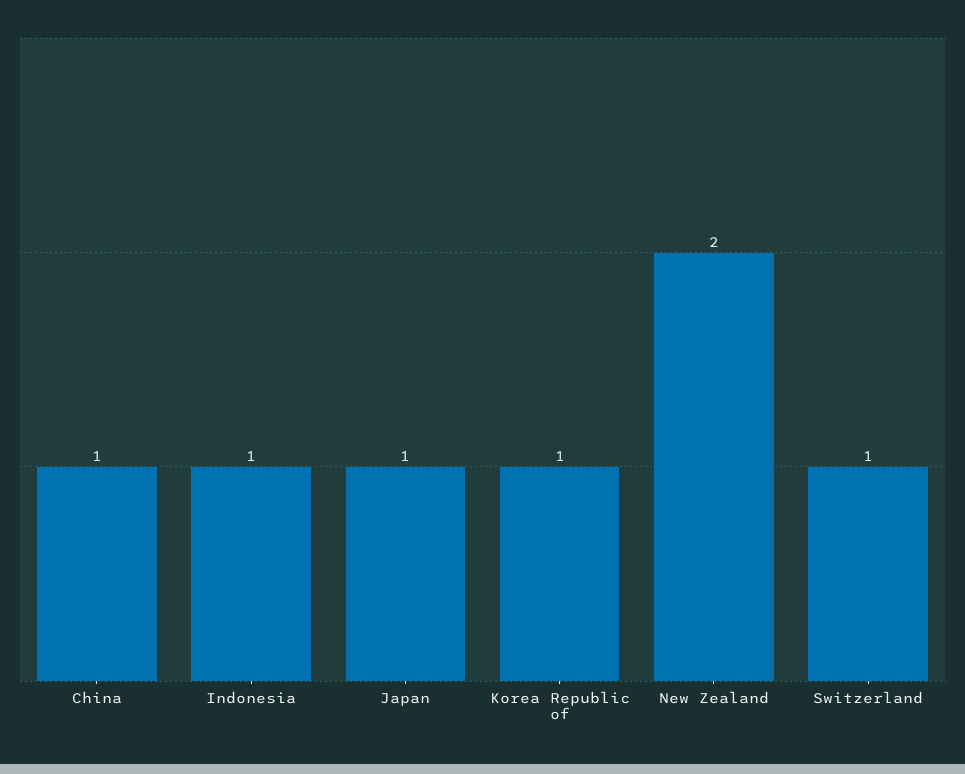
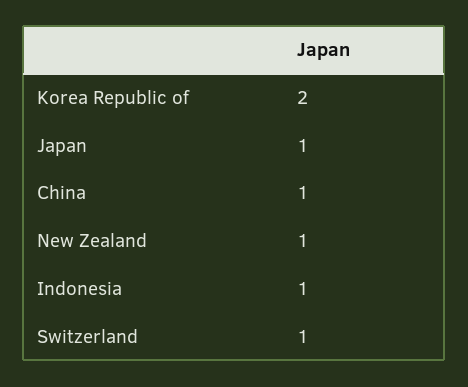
Korea Republic of: 1 -> 2
New Zealand: 2 -> 1

